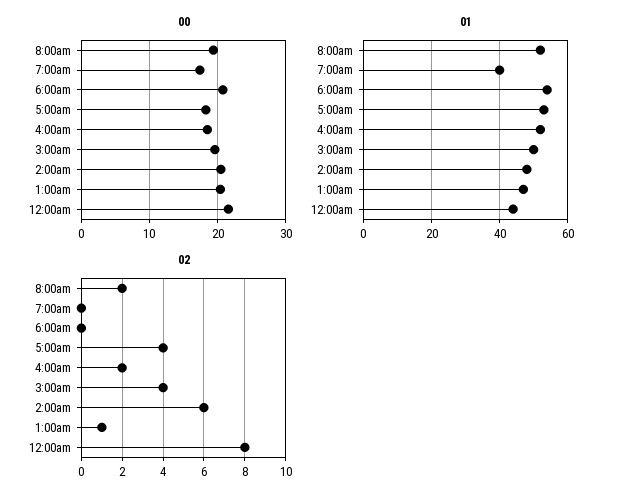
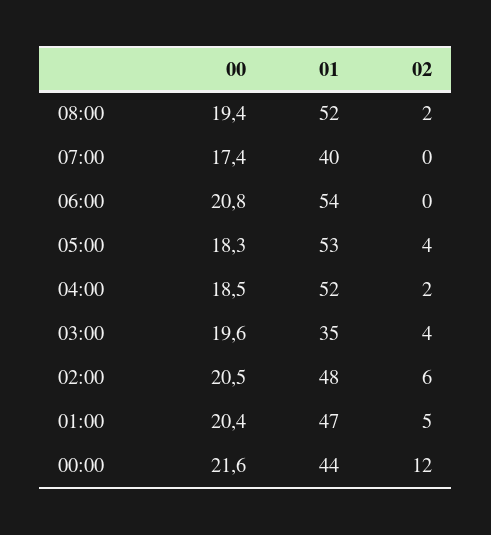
01, 3:00am: 50 -> 35
02, 1:00am: 1 -> 5
02, 12:00am: 8 -> 12

